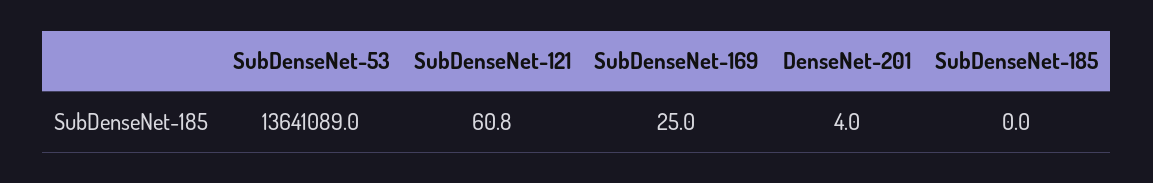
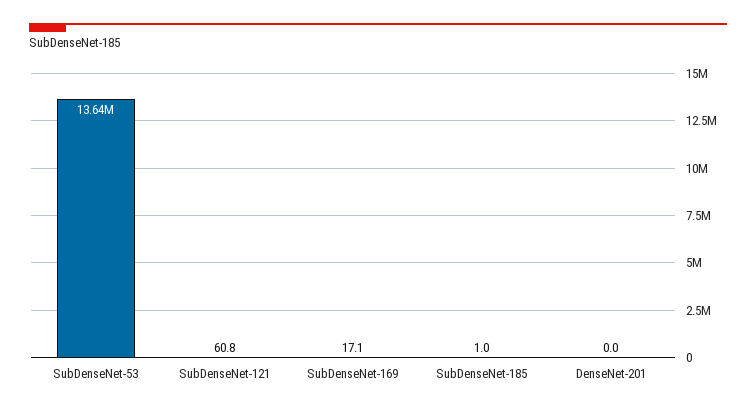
SubDenseNet-169: 25 -> 17.1
DenseNet-201: 4 -> 0
SubDenseNet-185: 0 -> 1

